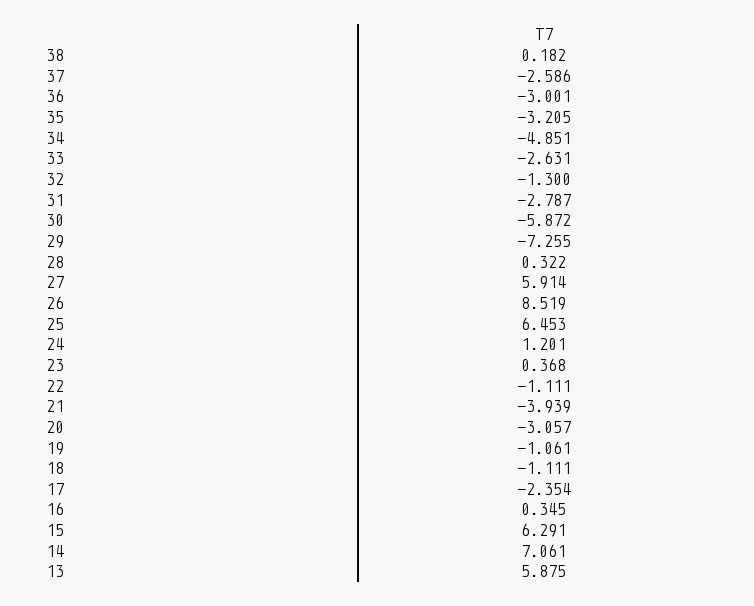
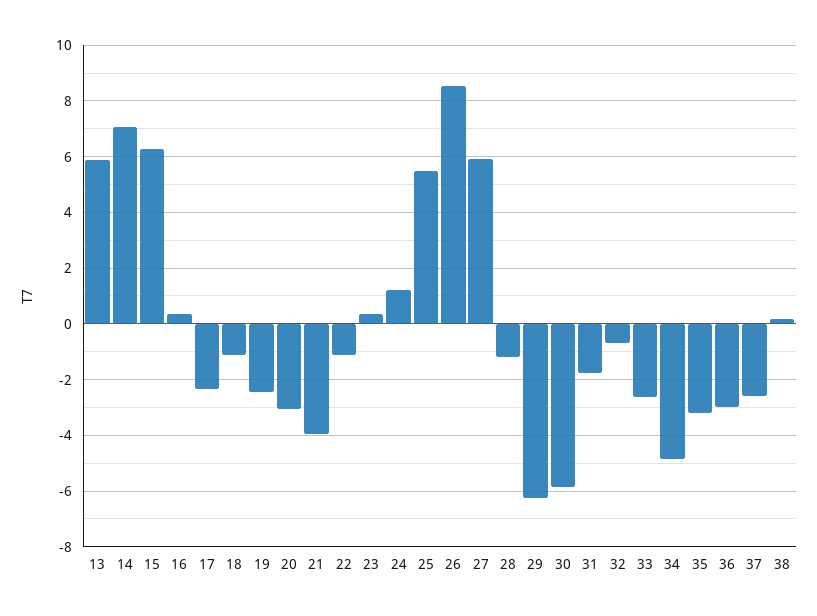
32: -1.3 -> -0.75
31: -2.787 -> -1.75
29: -7.255 -> -6.25
28: 0.322 -> -1.25
25: 6.453 -> 5.5
19: -1.061 -> -2.5

